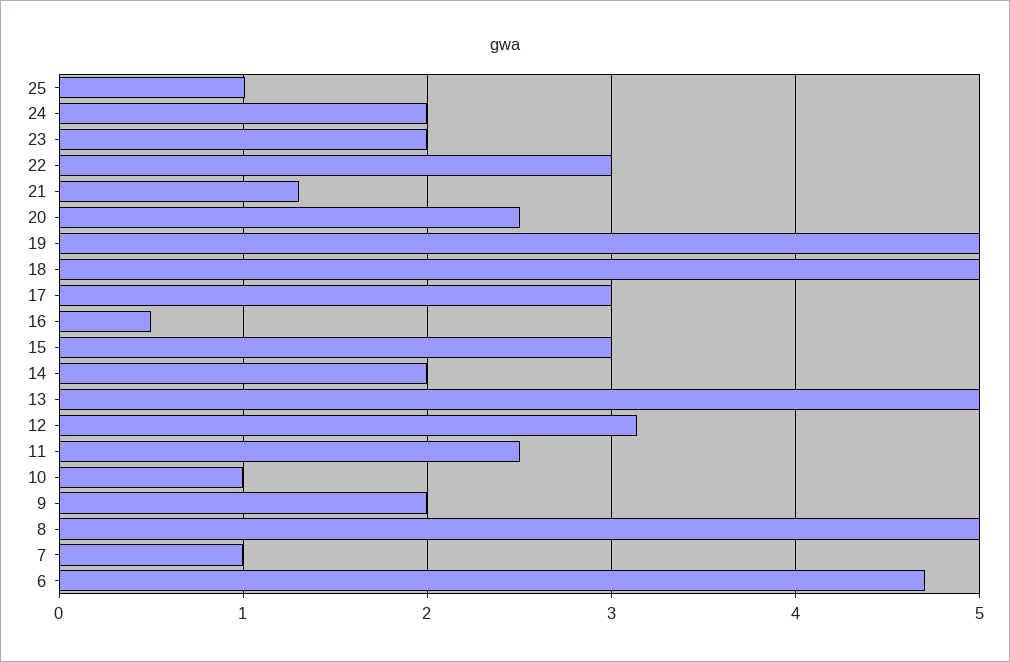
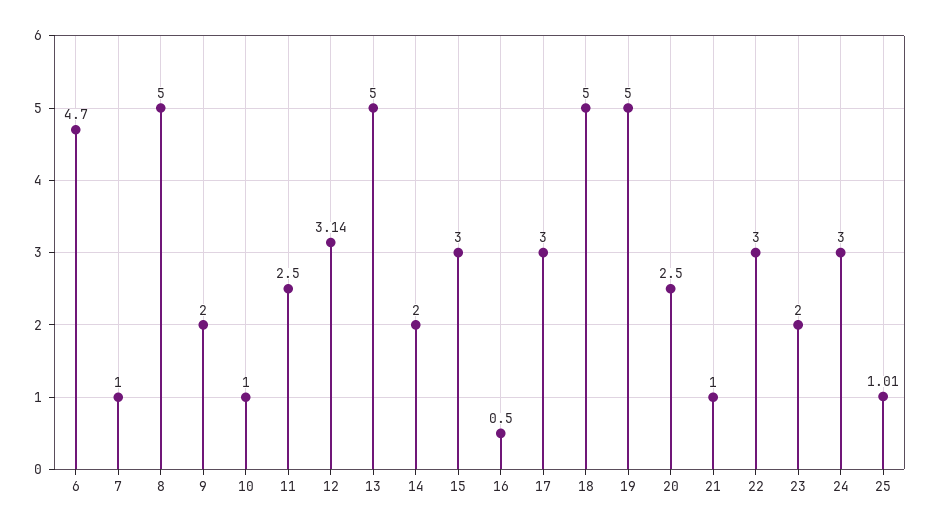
24: 2 -> 3
21: 1.3 -> 1

